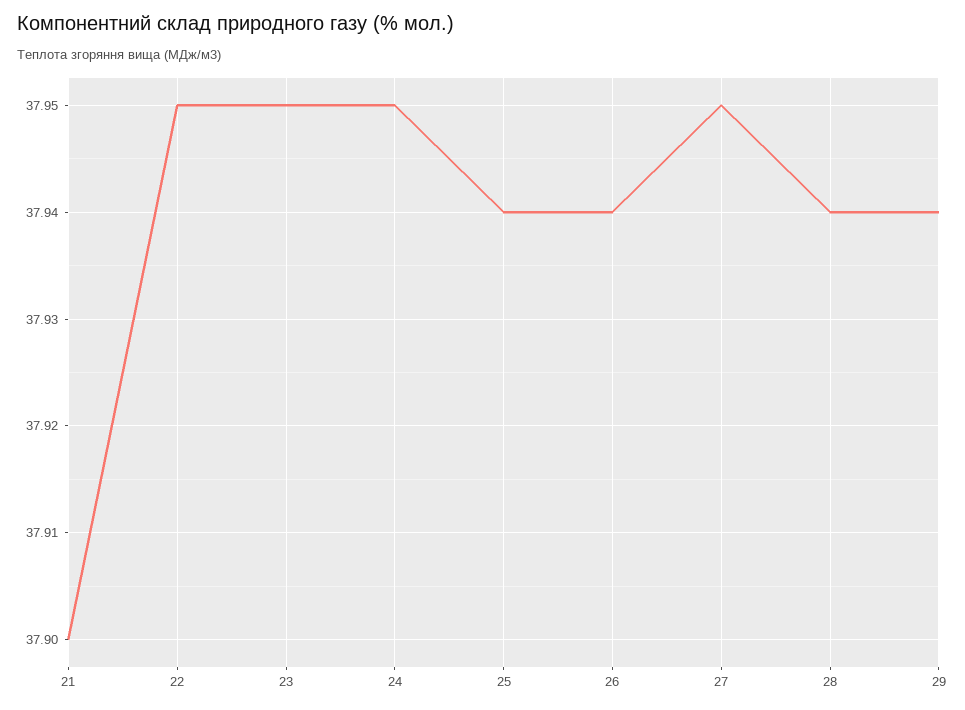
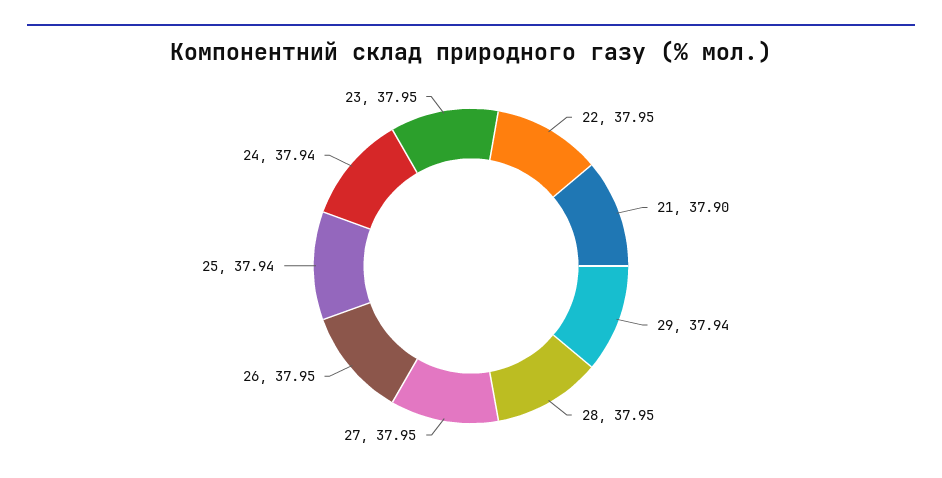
24: 37.95 -> 37.94
26: 37.94 -> 37.95
28: 37.94 -> 37.95

